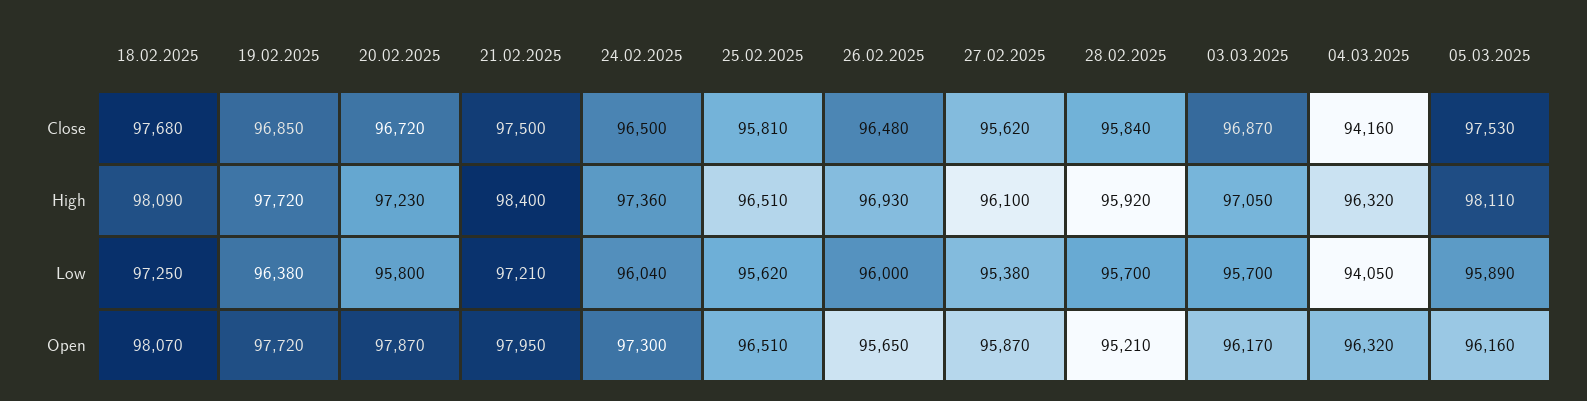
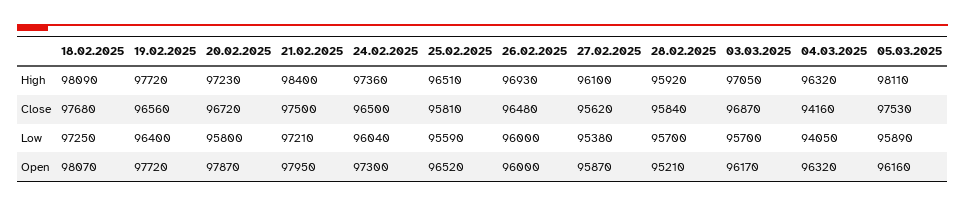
19.02.2025, Close: 96850 -> 96560
19.02.2025, Low: 96380 -> 96400
25.02.2025, Low: 95620 -> 95590
25.02.2025, Open: 96510 -> 96520
26.02.2025, Open: 95650 -> 96000

